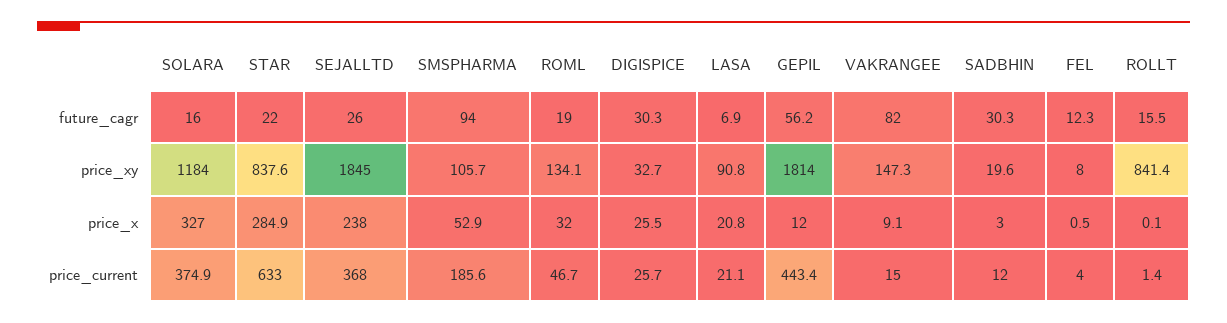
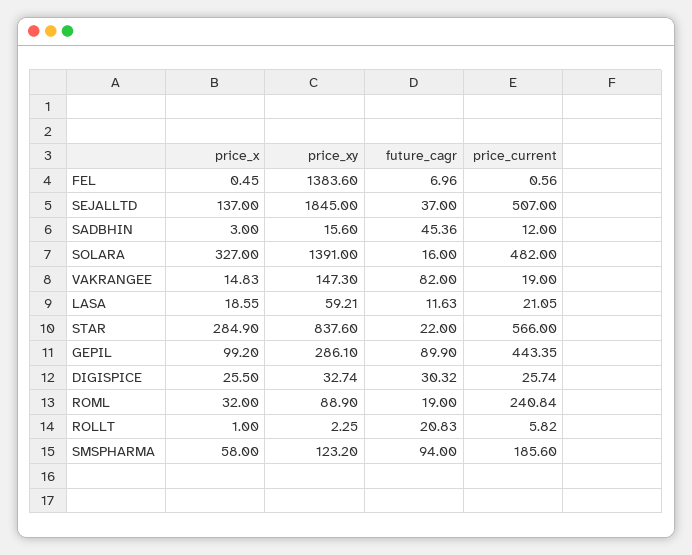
SEJALLTD, future_cagr: 26 -> 37
LASA, future_cagr: 6.9 -> 11.63
GEPIL, future_cagr: 56.2 -> 89.9
SADBHIN, future_cagr: 30.3 -> 45.36
FEL, future_cagr: 12.3 -> 6.96
ROLLT, future_cagr: 15.5 -> 20.83
SOLARA, price_xy: 1184 -> 1391
SMSPHARMA, price_xy: 105.7 -> 123.2
ROML, price_xy: 134.1 -> 88.9
LASA, price_xy: 90.8 -> 59.21
GEPIL, price_xy: 1814 -> 286.1
SADBHIN, price_xy: 19.6 -> 15.6
FEL, price_xy: 8 -> 1383.6
ROLLT, price_xy: 841.4 -> 2.25
SEJALLTD, price_x: 238 -> 137
SMSPHARMA, price_x: 52.9 -> 58
LASA, price_x: 20.8 -> 18.55
GEPIL, price_x: 12 -> 99.2
VAKRANGEE, price_x: 9.1 -> 14.83
ROLLT, price_x: 0.1 -> 1
SOLARA, price_current: 374.9 -> 482
STAR, price_current: 633 -> 566
SEJALLTD, price_current: 368 -> 507
ROML, price_current: 46.7 -> 240.84
VAKRANGEE, price_current: 15 -> 19
FEL, price_current: 4 -> 0.56
ROLLT, price_current: 1.4 -> 5.82

